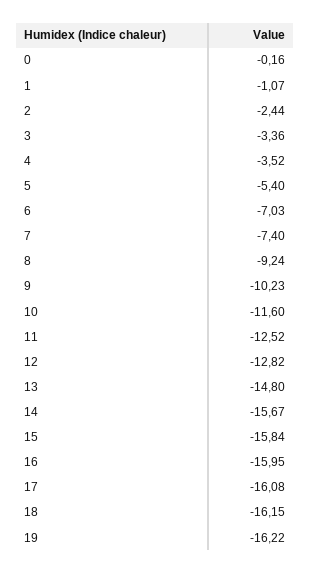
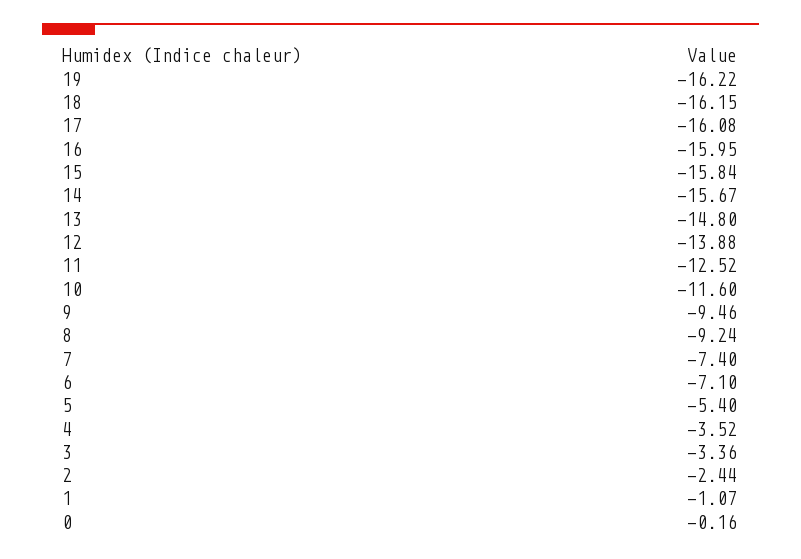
6: -7.03 -> -7.1
9: -10.23 -> -9.46
12: -12.82 -> -13.88

